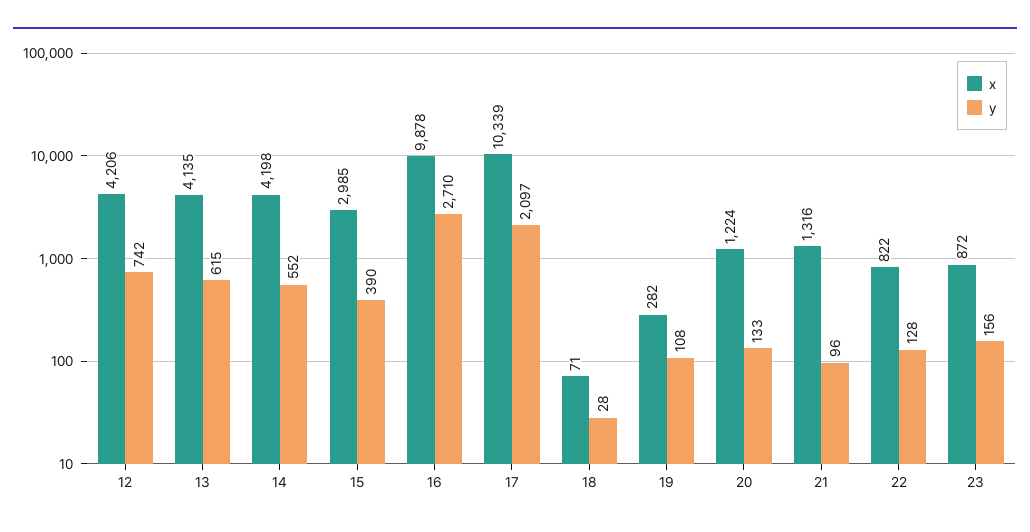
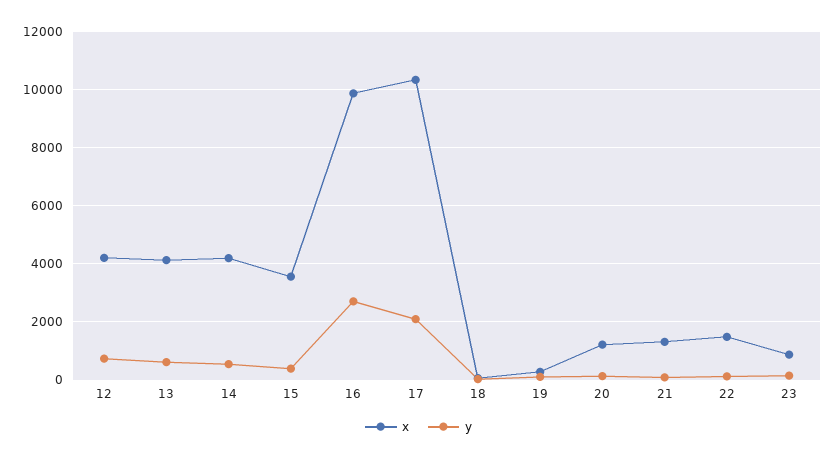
x, 15: 2985 -> 3500
x, 22: 822 -> 1500

